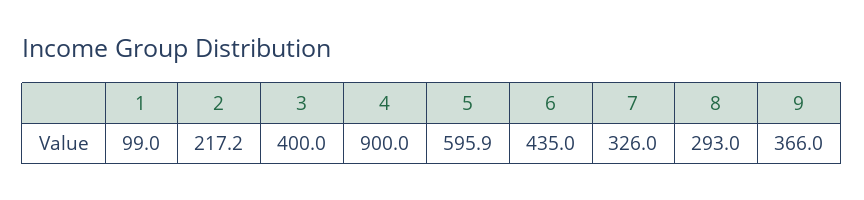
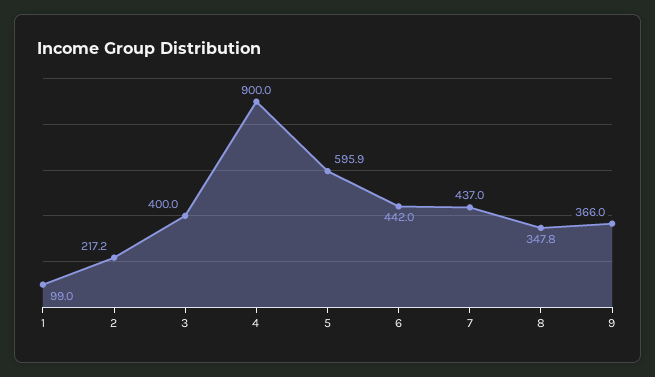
6: 435 -> 442
7: 326 -> 437
8: 293 -> 347.8

